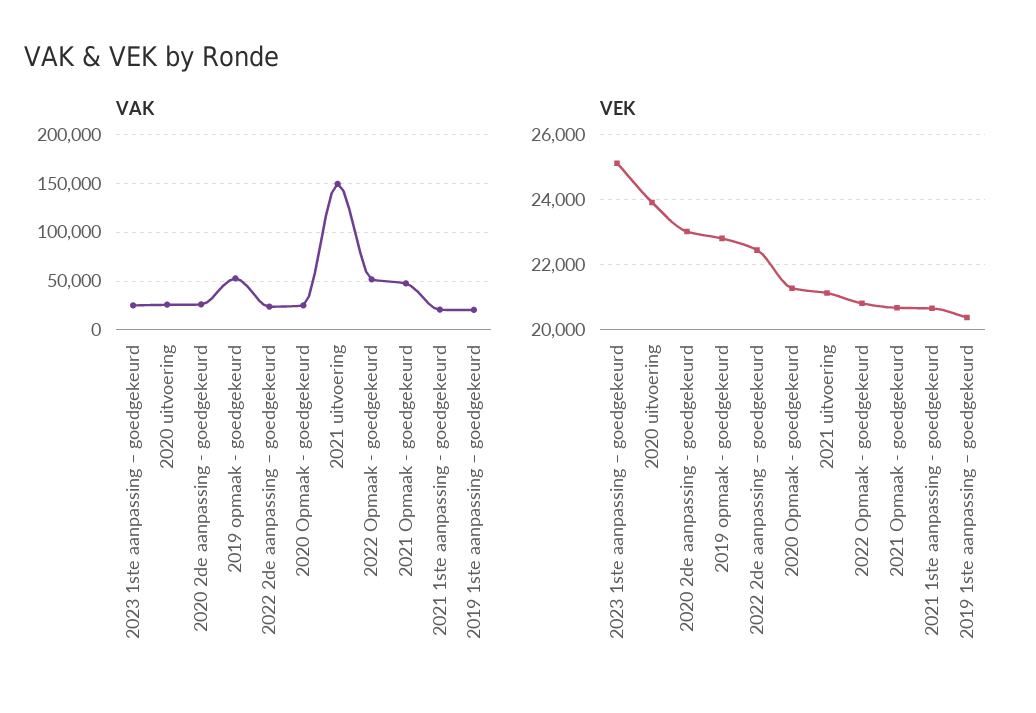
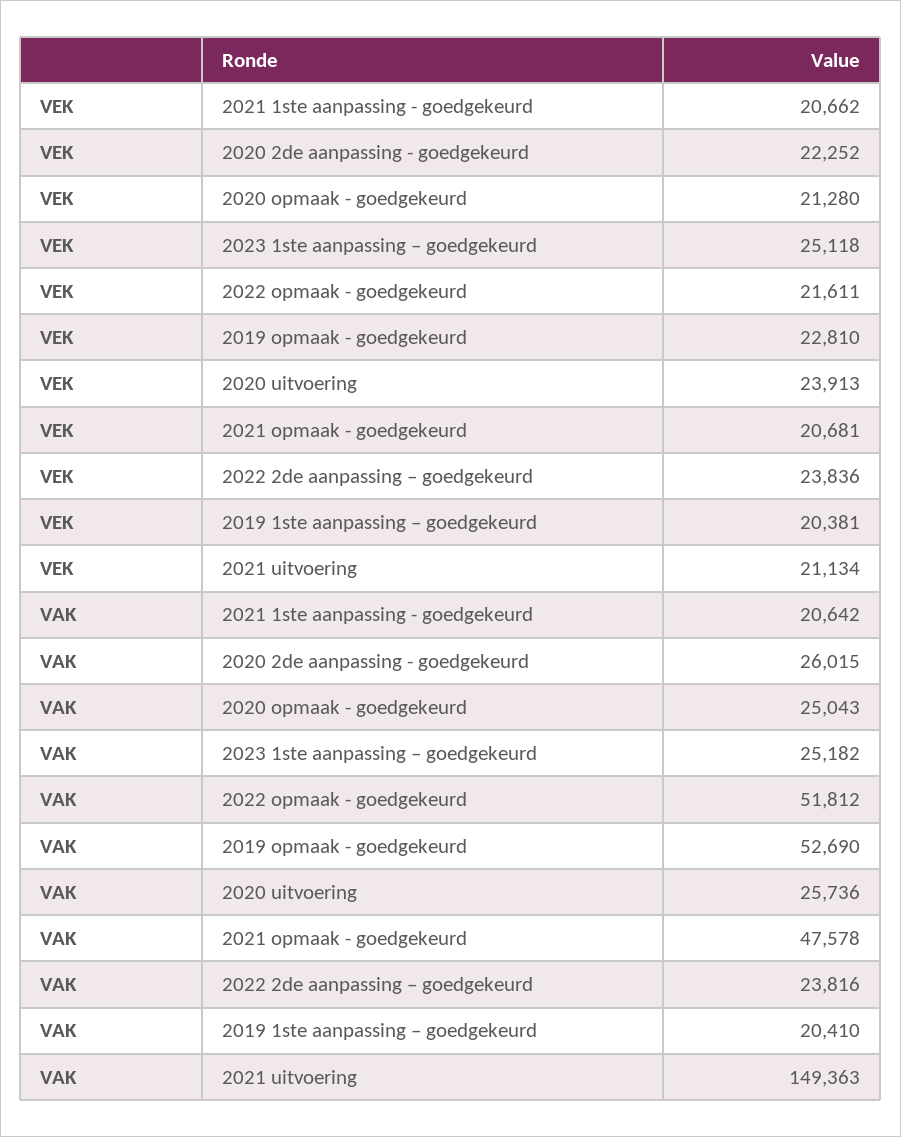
VEK, 2020 2de aanpassing - goedgekeurd: 23000 -> 22252
VEK, 2022 2de aanpassing – goedgekeurd: 22400 -> 23836
VEK, 2022 Opmaak - goedgekeurd: 20800 -> 21611

